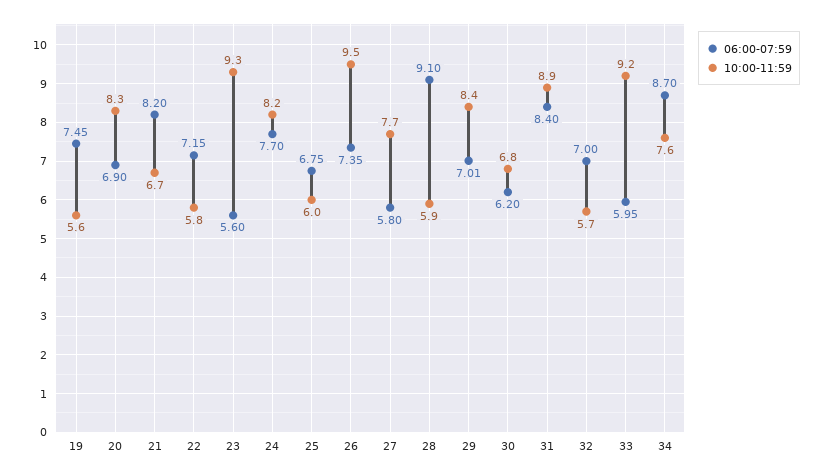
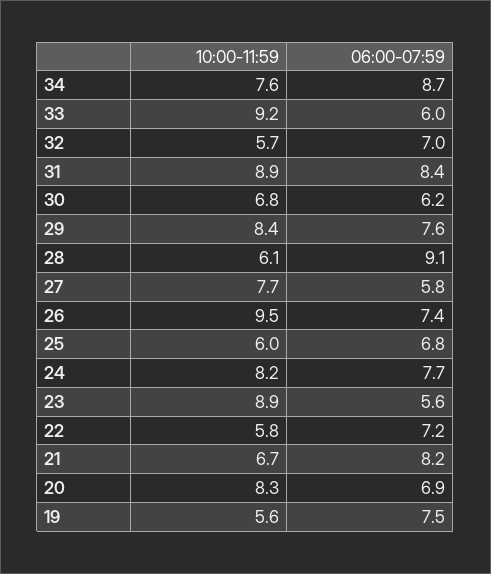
10:00-11:59, 23: 9.3 -> 8.9
10:00-11:59, 28: 5.9 -> 6.1
06:00-07:59, 29: 7.01 -> 7.6

